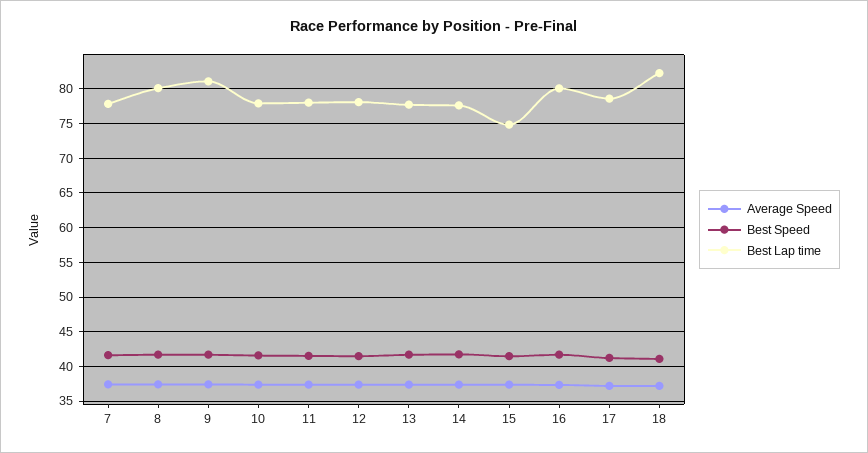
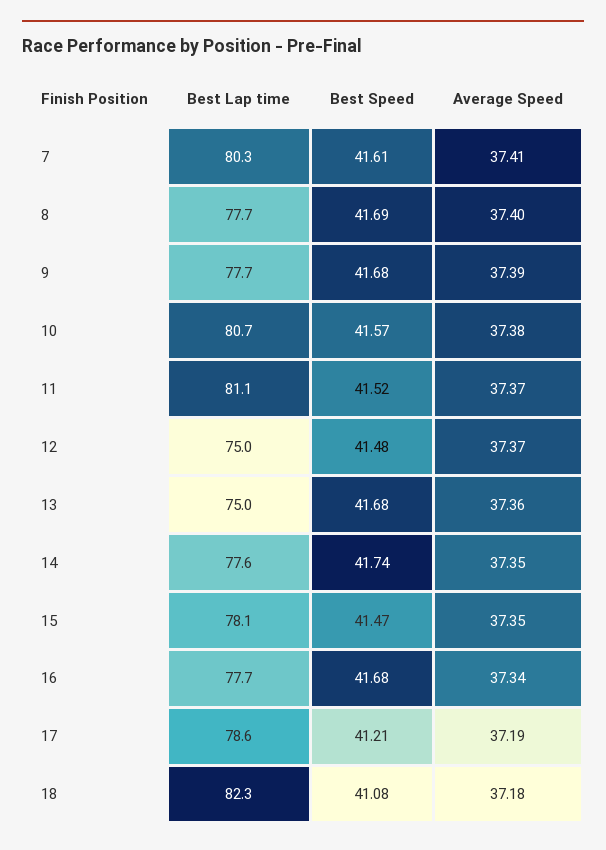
Best Lap time, 7: 78 -> 80.3
Best Lap time, 8: 80 -> 77.7
Best Lap time, 9: 81 -> 77.7
Best Lap time, 10: 78 -> 80.7
Best Lap time, 11: 78 -> 81.1
Best Lap time, 12: 78 -> 75
Best Lap time, 13: 78 -> 75
Best Lap time, 15: 75 -> 78.1
Best Lap time, 16: 80 -> 77.7

